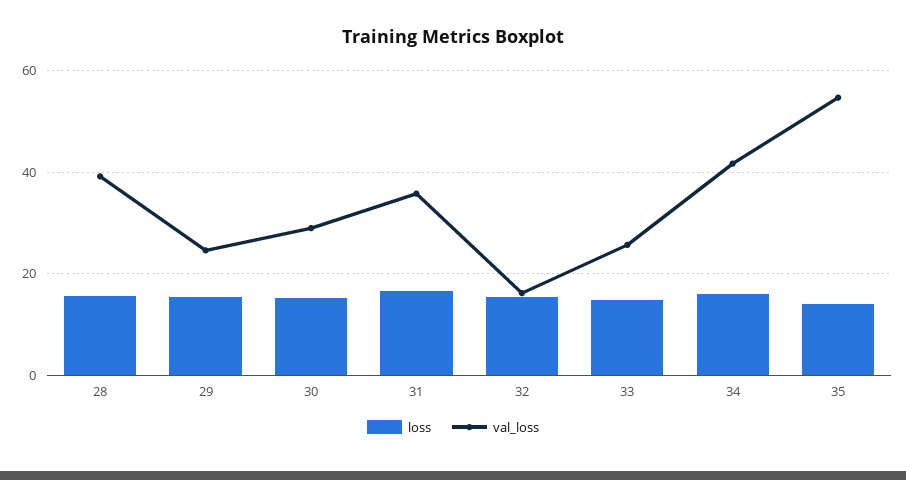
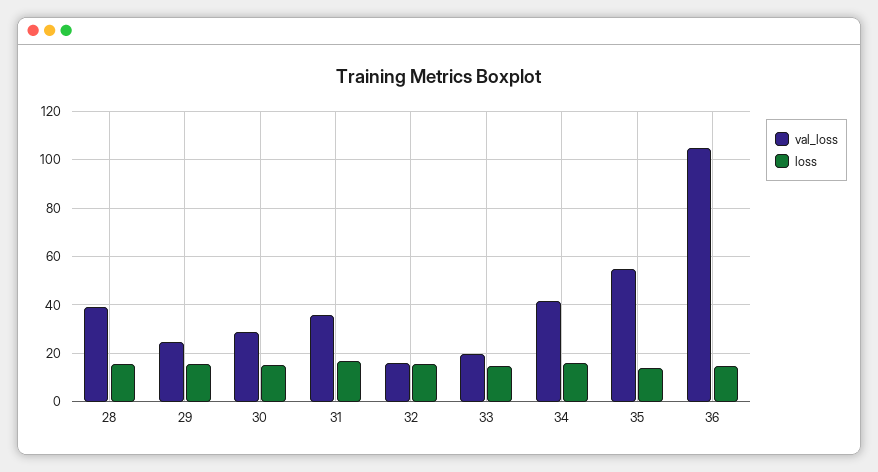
val_loss, 33: 26 -> 20
val_loss, 36: none -> 105
loss, 36: none -> 15

